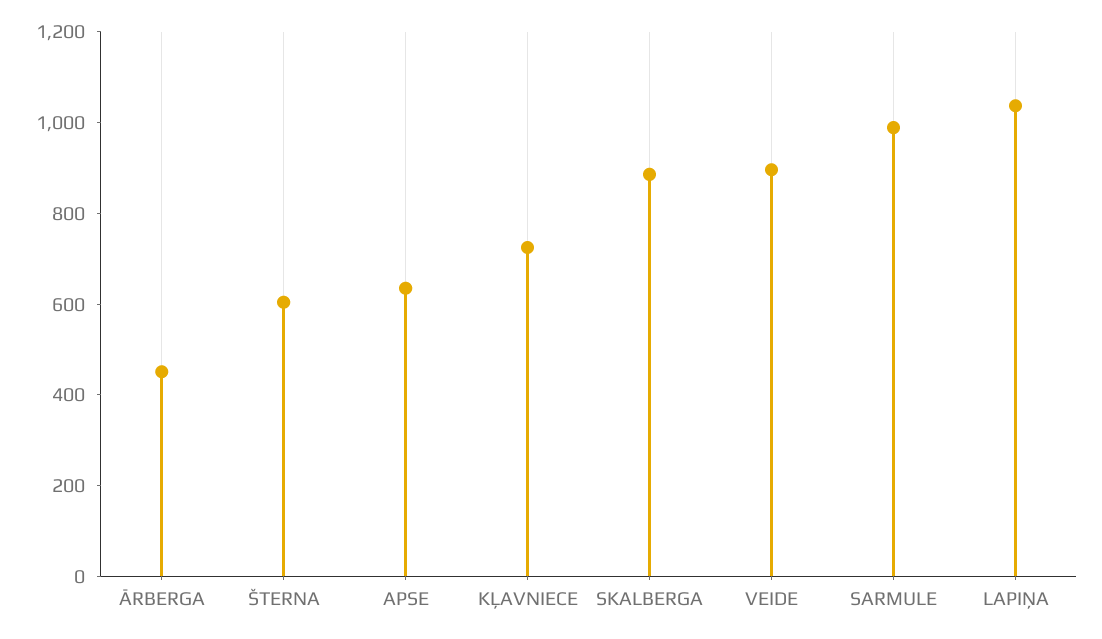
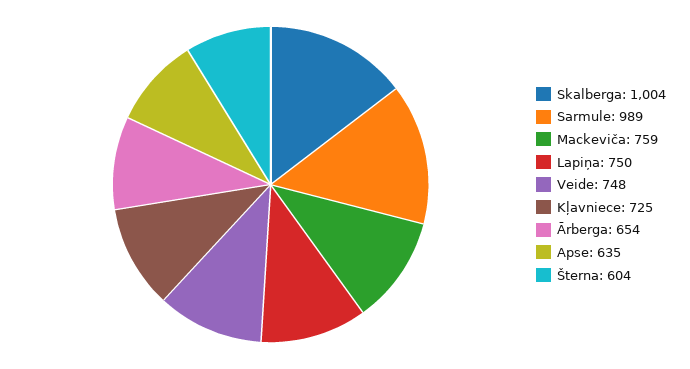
ĀRBERGA: 450 -> 654
SKALBERGA: 900 -> 1004
VEIDE: 900 -> 748
LAPIŅA: 1050 -> 750
Mackeviča: none -> 759

